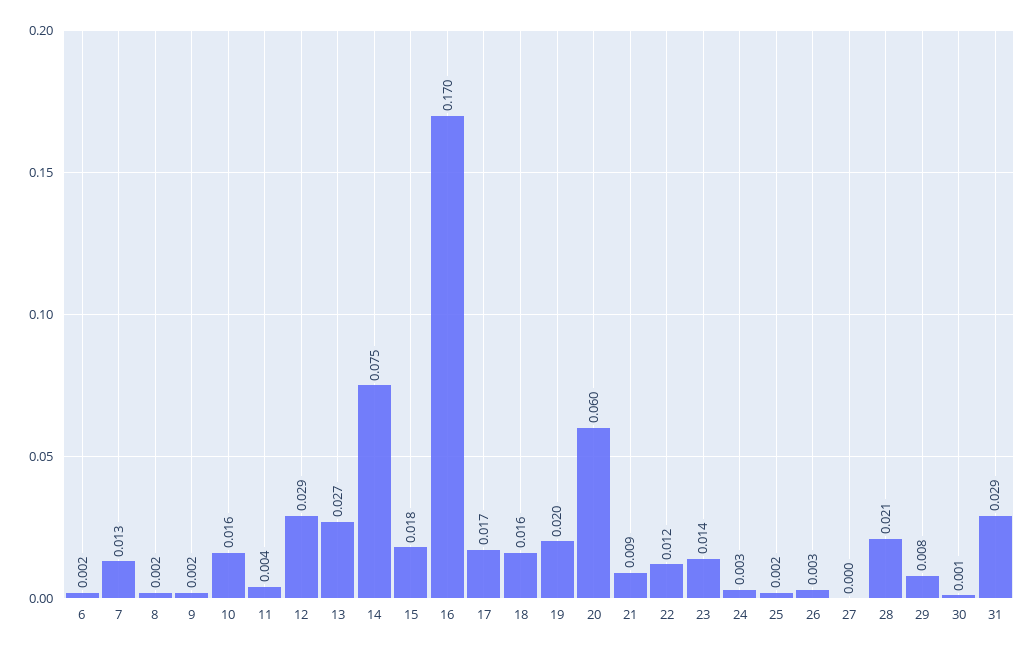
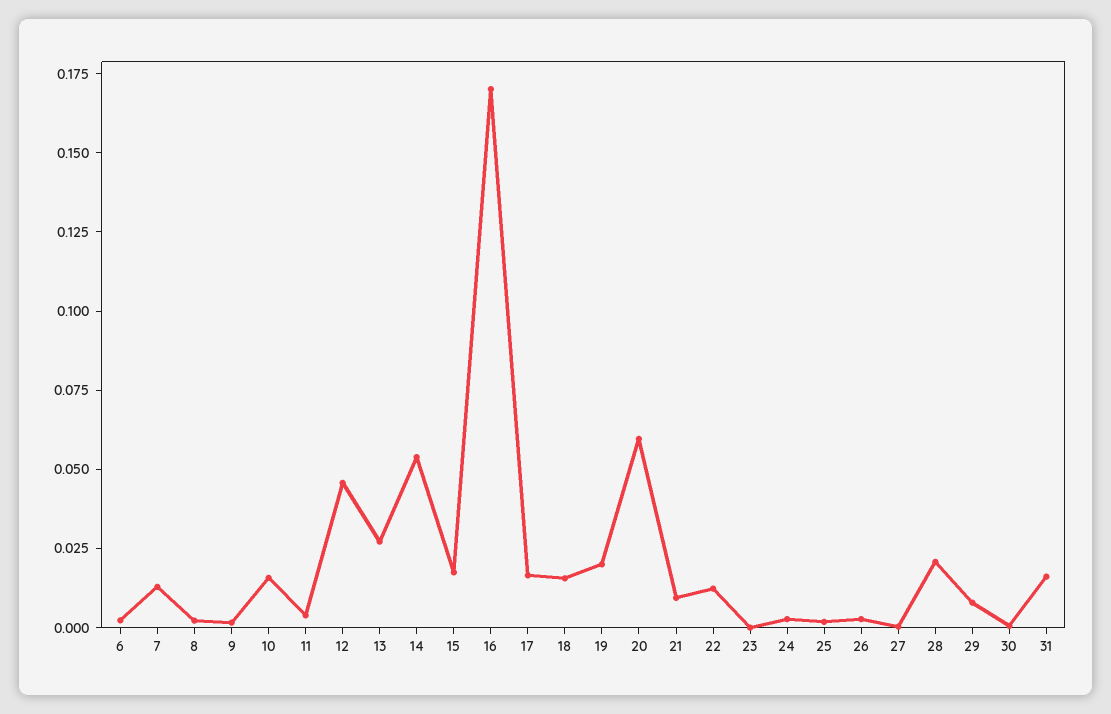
12: 0.029 -> 0.045
14: 0.075 -> 0.055
23: 0.014 -> 0
31: 0.029 -> 0.015

